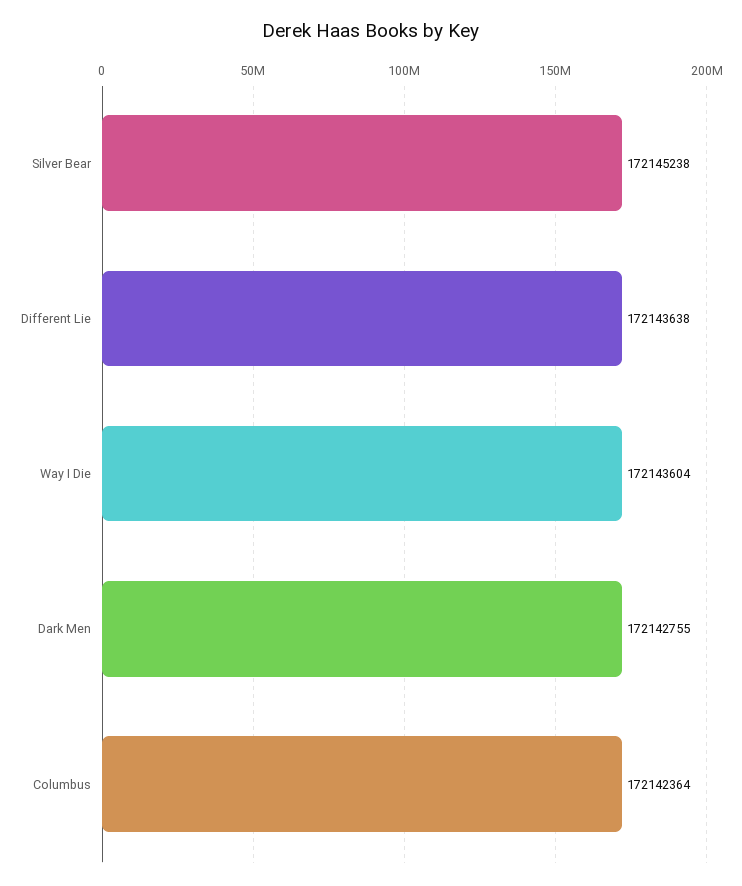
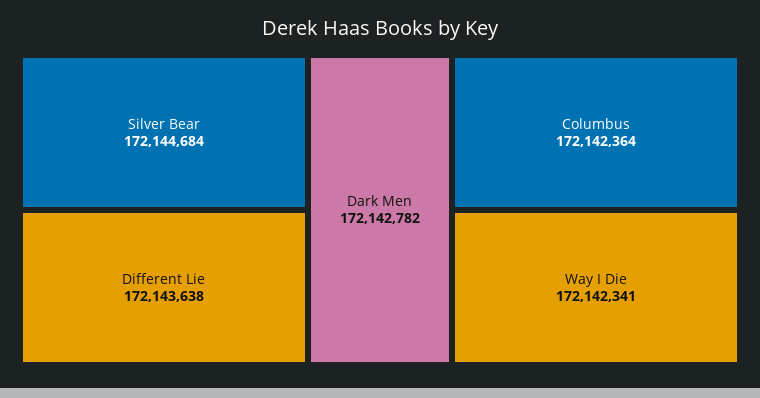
Silver Bear: 172145238 -> 172144684
Way I Die: 172143604 -> 172142341
Dark Men: 172142755 -> 172142782

